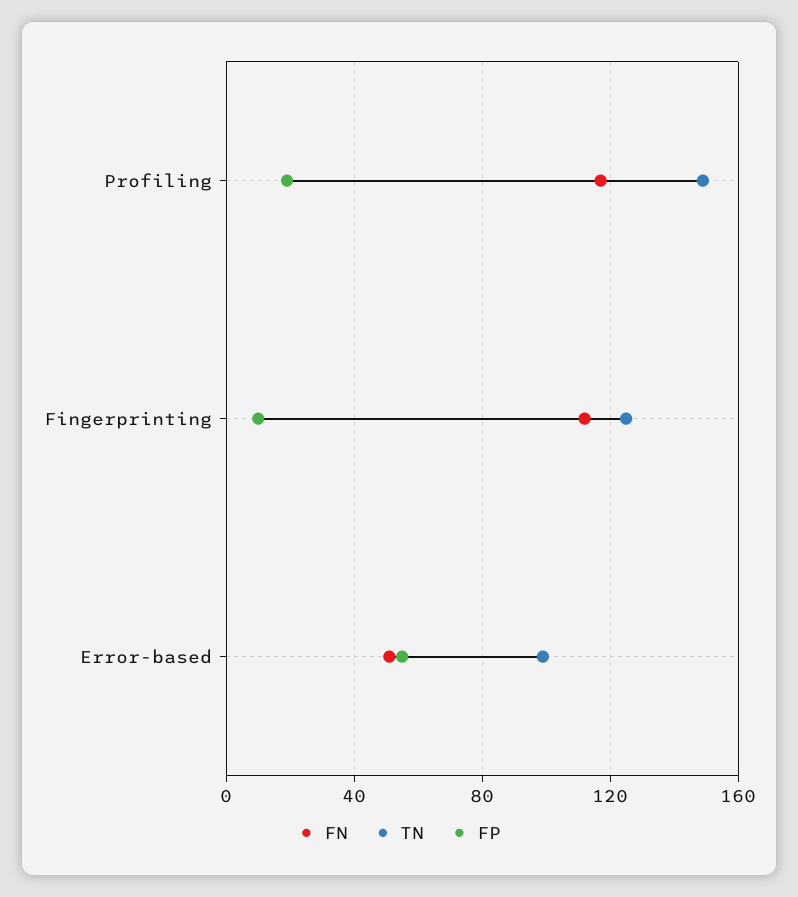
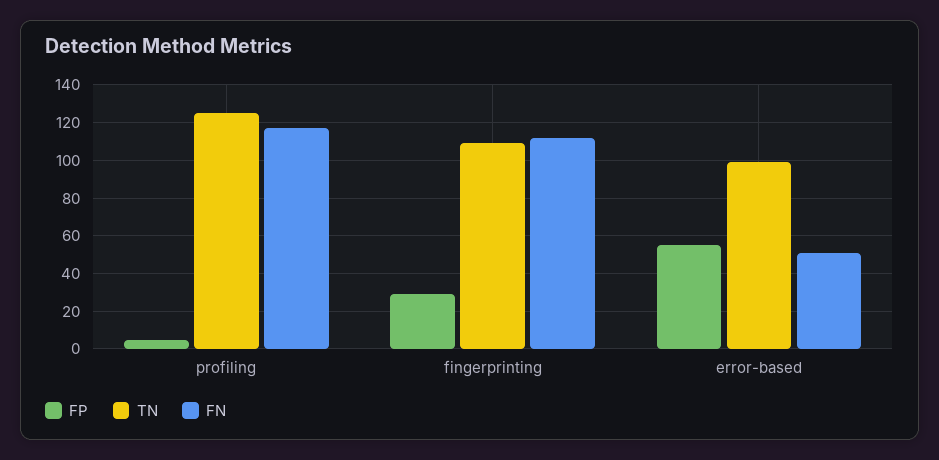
TN, Profiling: 150 -> 125
FP, Profiling: 20 -> 5
TN, Fingerprinting: 125 -> 110
FP, Fingerprinting: 10 -> 30

